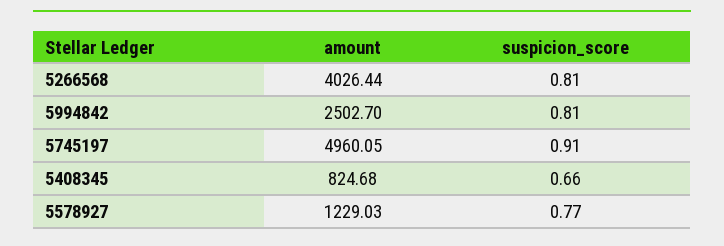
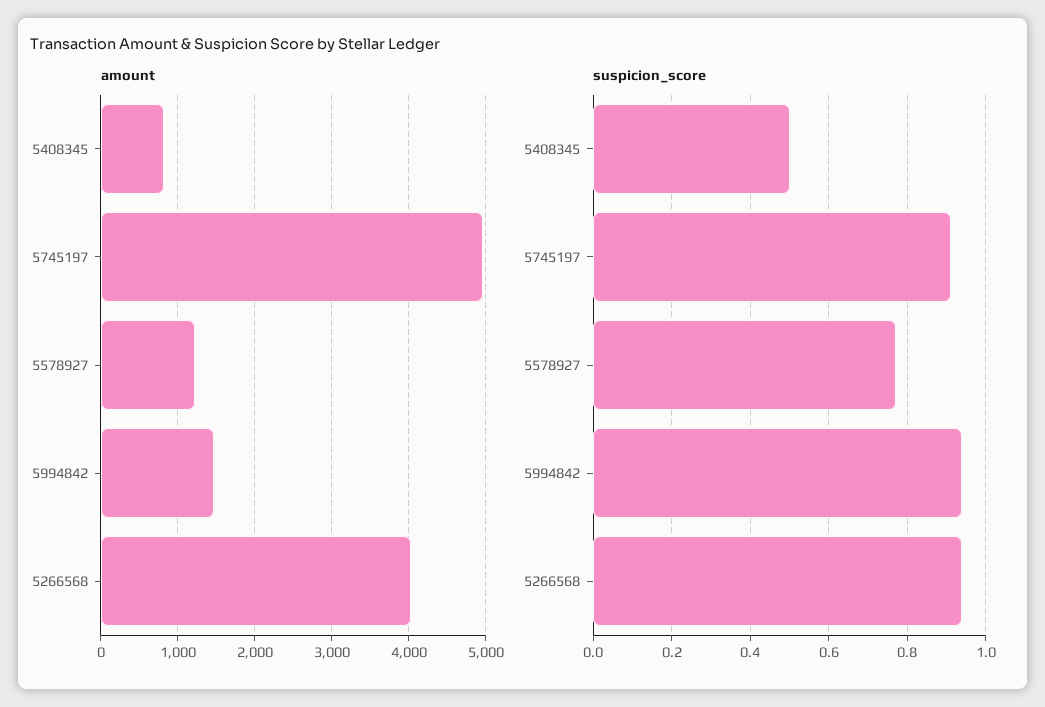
suspicion_score, 5266568: 0.81 -> 0.95
amount, 5994842: 2502.7 -> 1500
suspicion_score, 5994842: 0.81 -> 0.95
suspicion_score, 5408345: 0.66 -> 0.5

